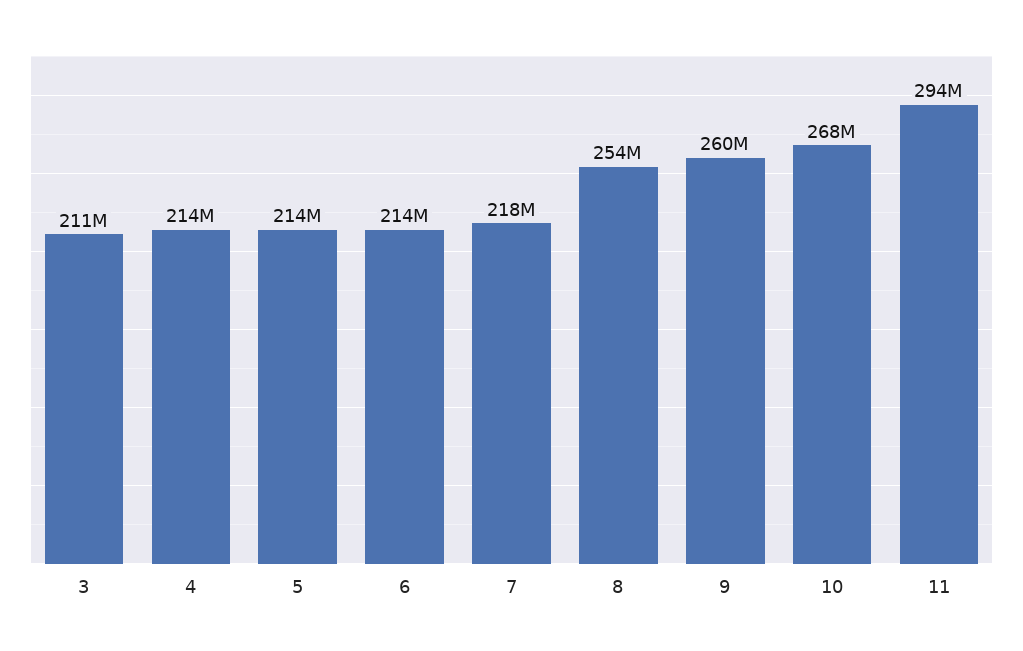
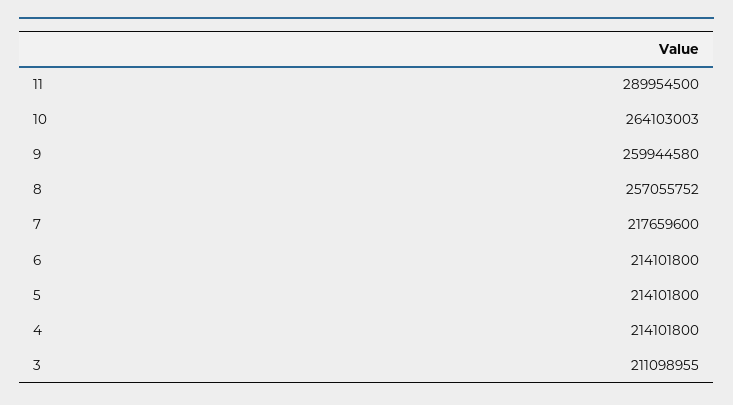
8: 254000000 -> 257055752
10: 268000000 -> 264103003
11: 294000000 -> 289954500

